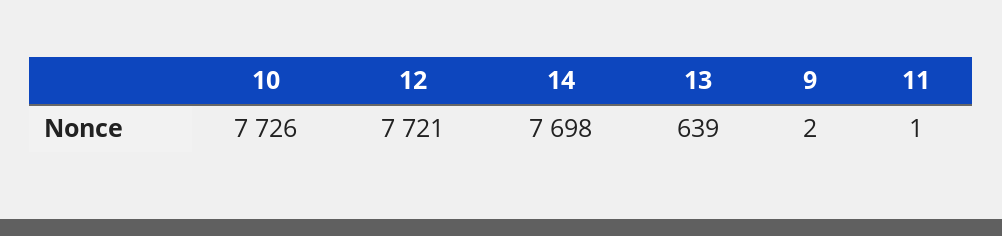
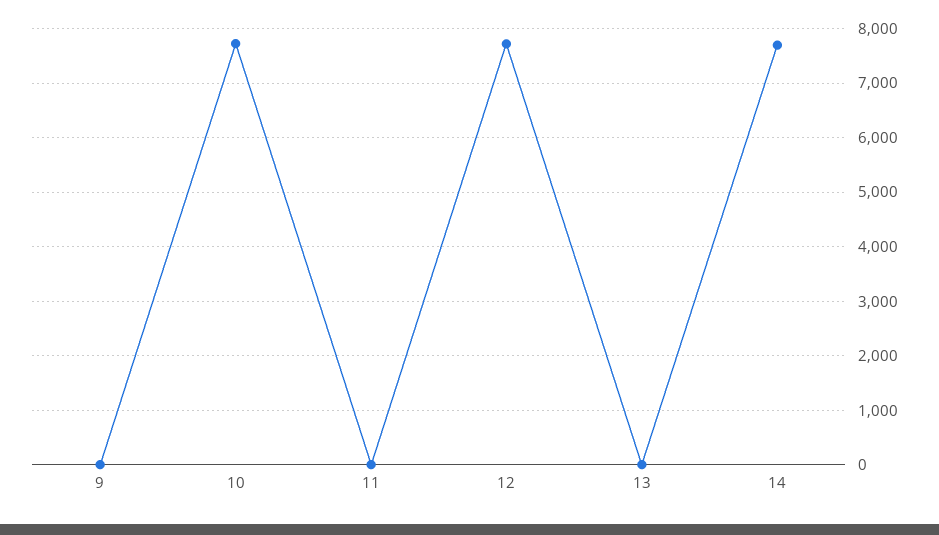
13: 639 -> 0

